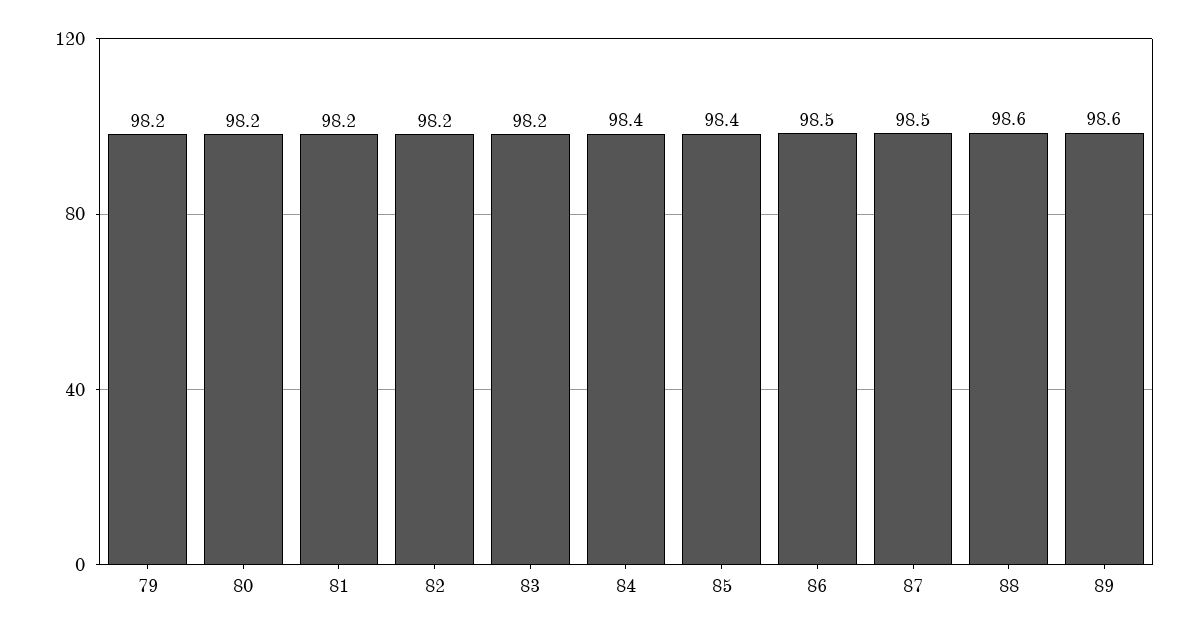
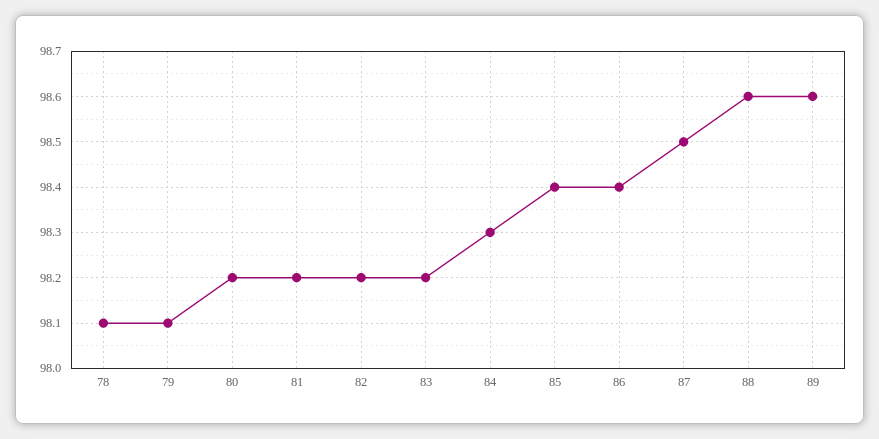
79: 98.2 -> 98.1
84: 98.4 -> 98.3
86: 98.5 -> 98.4
78: none -> 98.1

